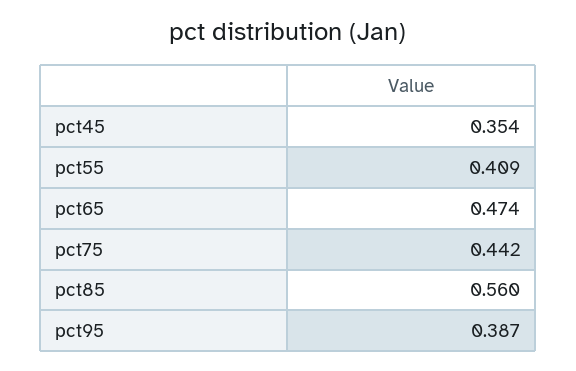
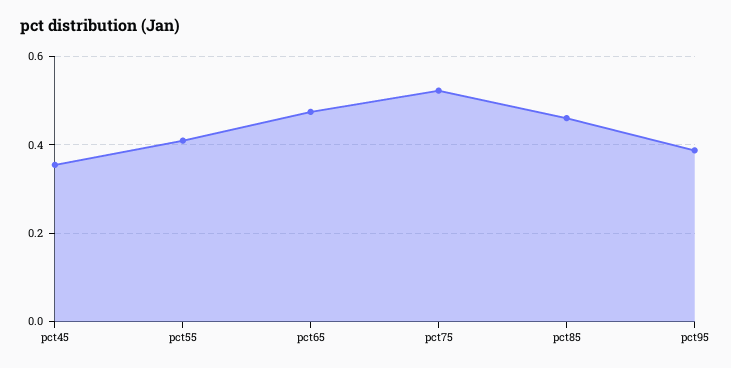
pct75: 0.442 -> 0.52
pct85: 0.56 -> 0.46

